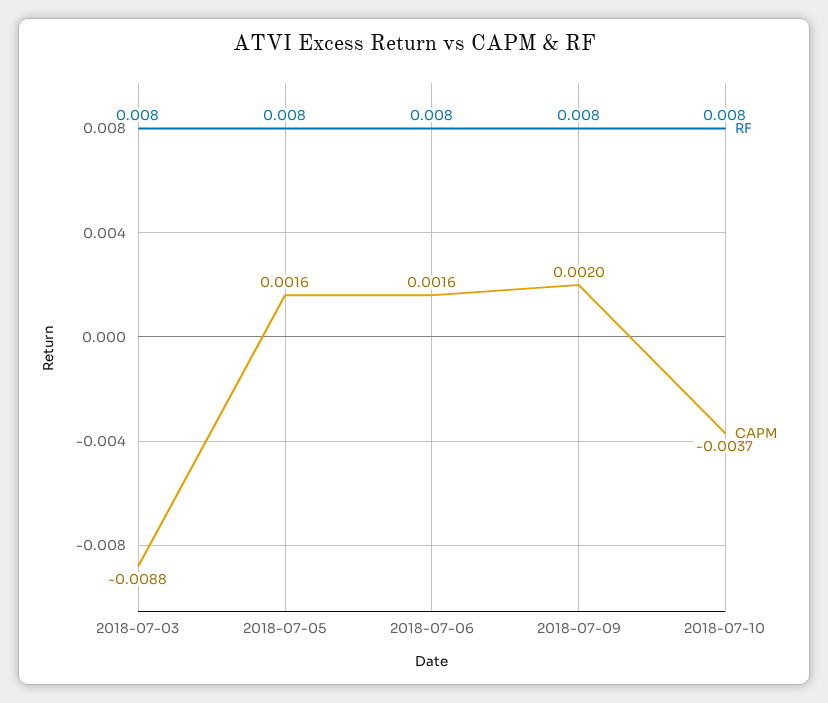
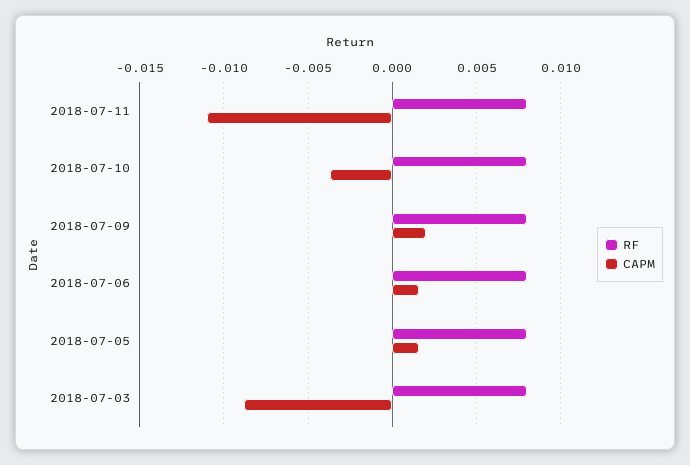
RF, 2018-07-11: none -> 0.008
CAPM, 2018-07-11: none -> -0.011

